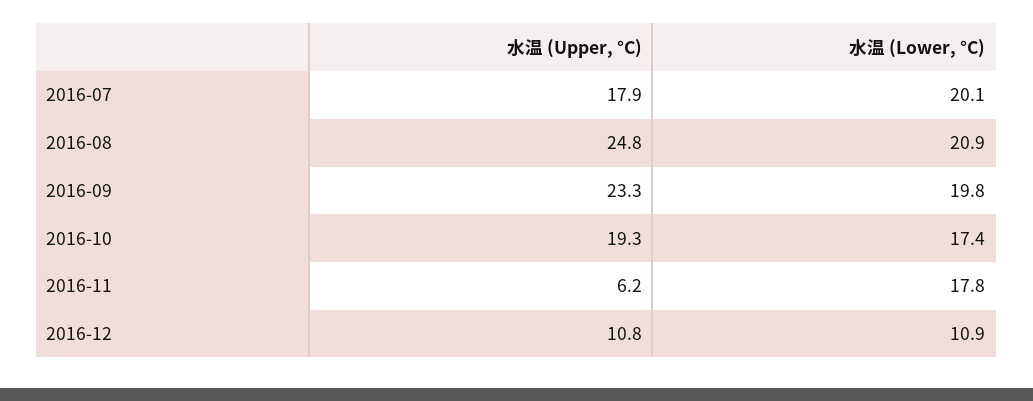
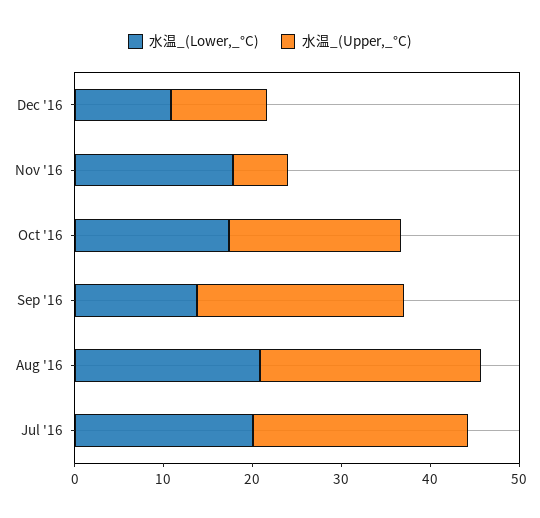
水温 (Upper, °C), 2016-07: 17.9 -> 24
水温 (Lower, °C), 2016-09: 19.8 -> 14

